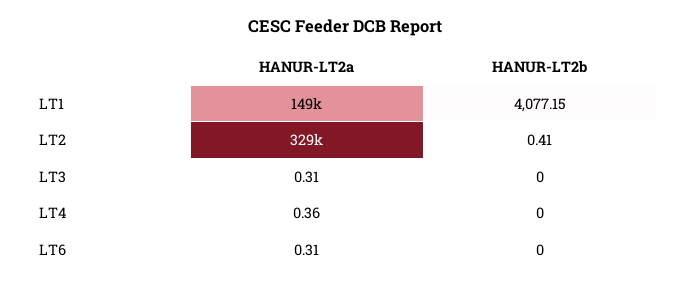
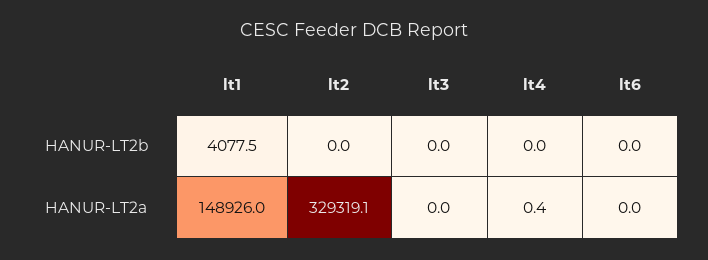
HANUR-LT2b, LT1: 4077.15 -> 4077.5
HANUR-LT2b, LT2: 0.41 -> 0
HANUR-LT2a, LT3: 0.31 -> 0
HANUR-LT2a, LT6: 0.31 -> 0

